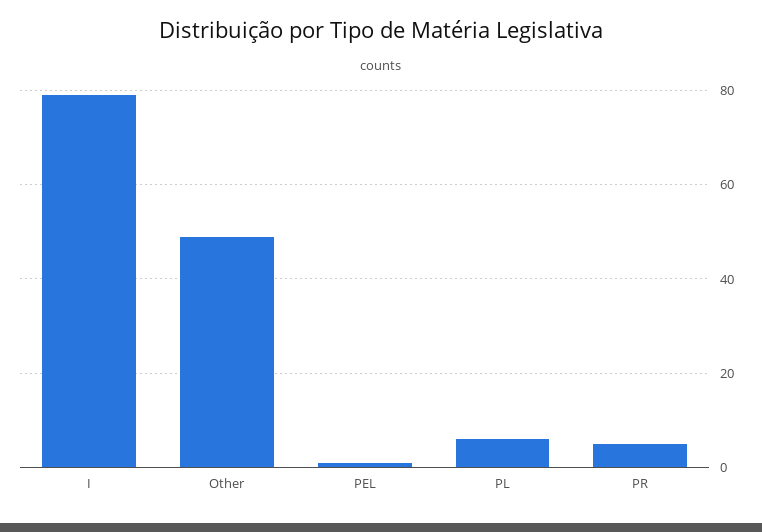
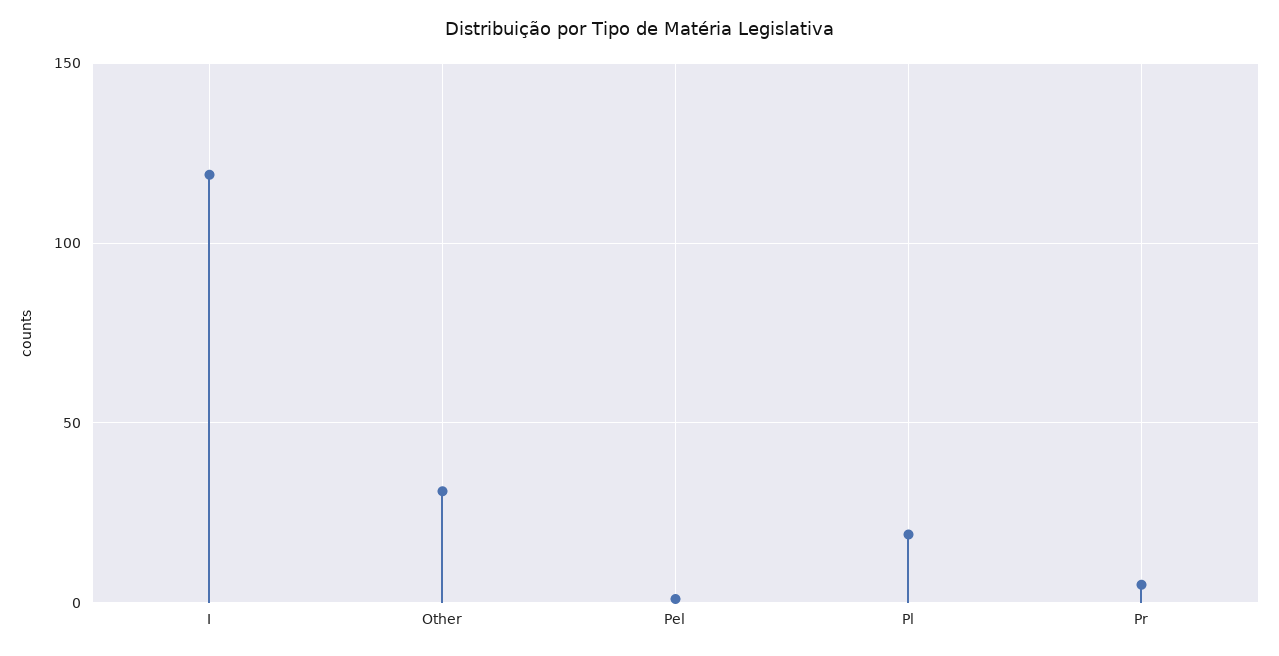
I: 80 -> 120
Other: 50 -> 30
PL: 5 -> 20

